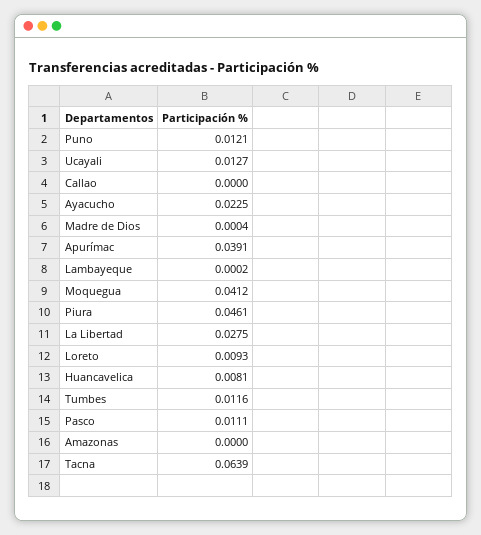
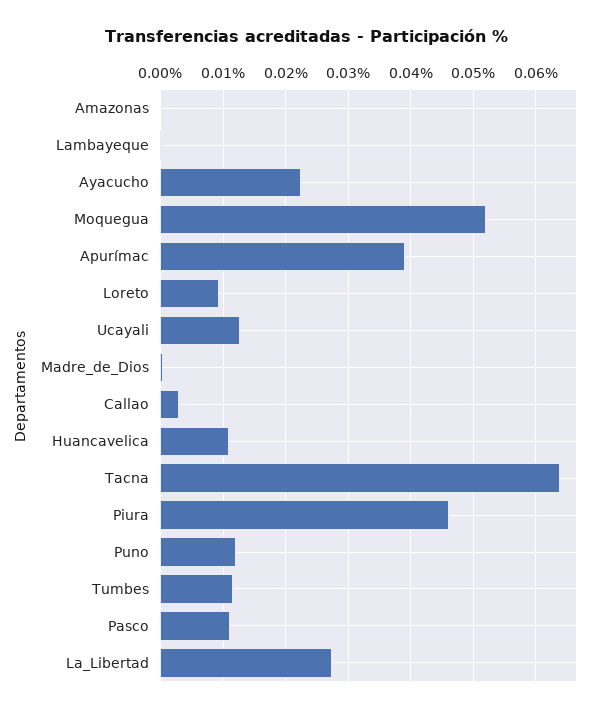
Callao: 0 -> 0.003
Moquegua: 0.0412 -> 0.052
Huancavelica: 0.0081 -> 0.011

